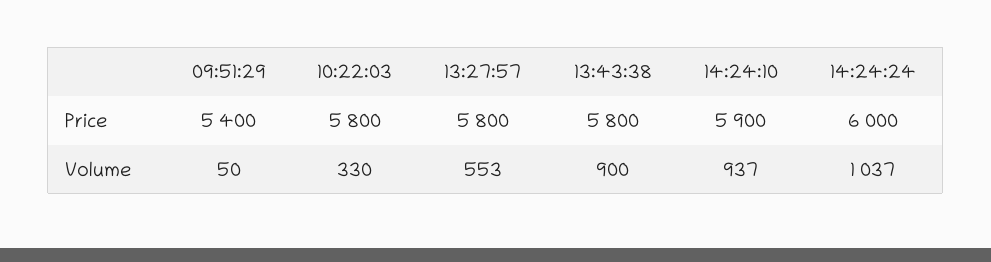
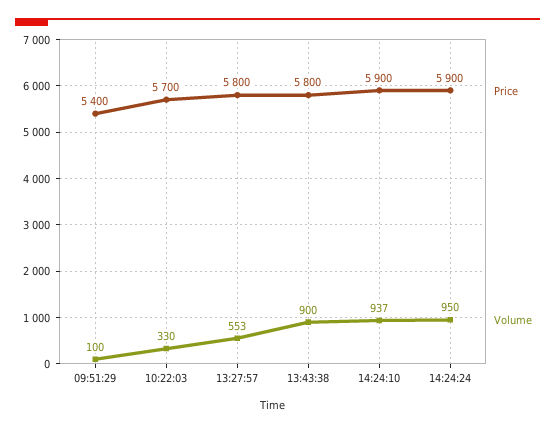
Price, 10:22:03: 5800 -> 5700
Price, 14:24:24: 6000 -> 5900
Volume, 09:51:29: 50 -> 100
Volume, 14:24:24: 1037 -> 950

